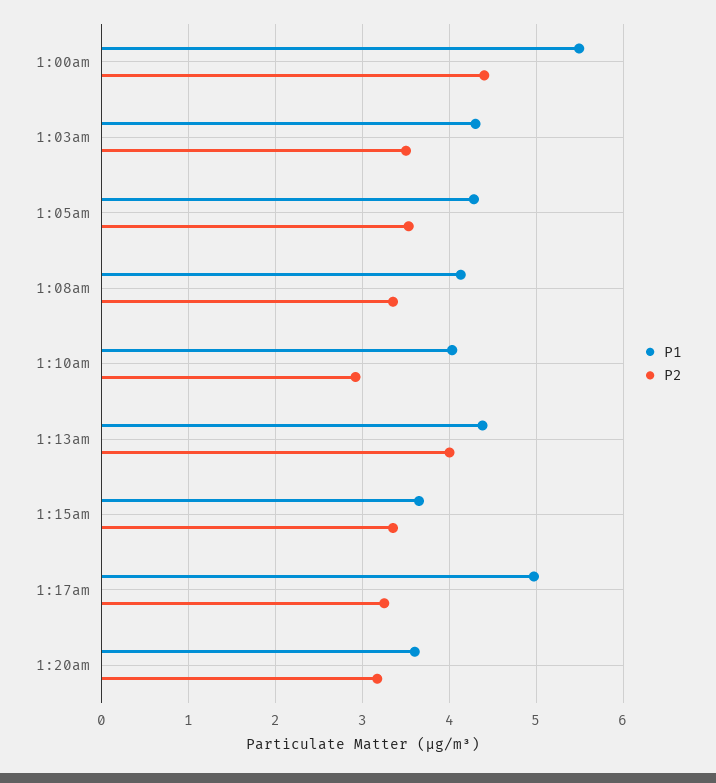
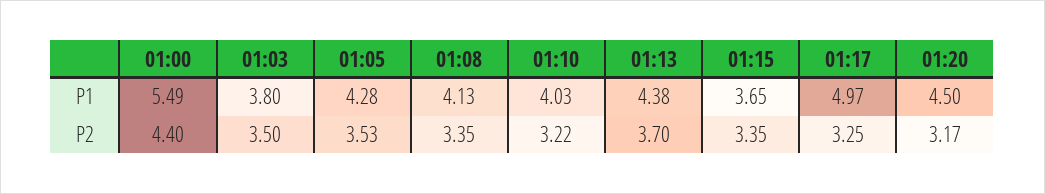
P1, 1:03am: 4.3 -> 3.8
P2, 1:10am: 2.9 -> 3.22
P2, 1:13am: 4 -> 3.7
P1, 1:20am: 3.6 -> 4.5

